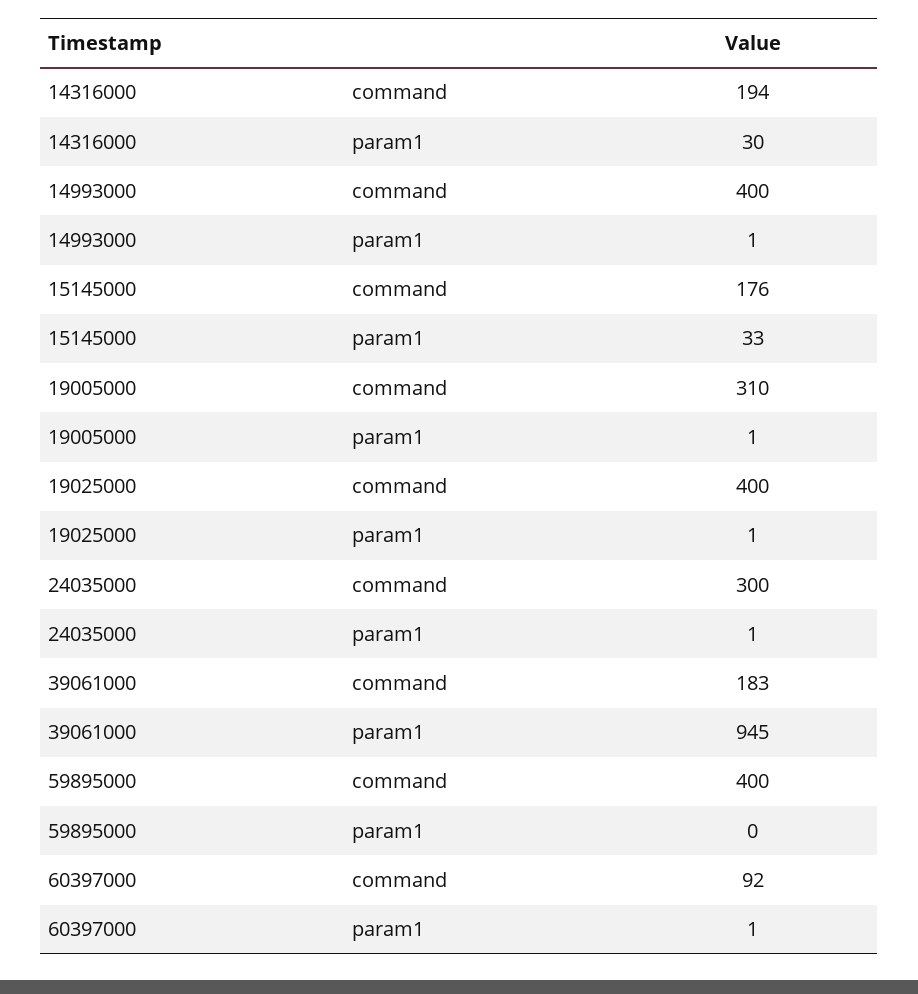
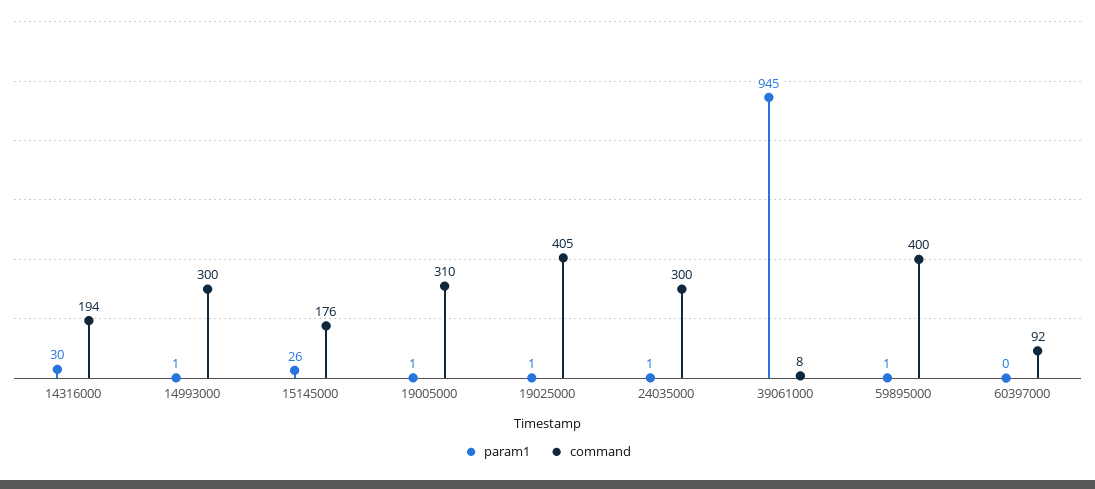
command, 14993000: 400 -> 300
param1, 15145000: 33 -> 26
command, 19025000: 400 -> 405
command, 39061000: 183 -> 8
param1, 59895000: 0 -> 1
param1, 60397000: 1 -> 0

